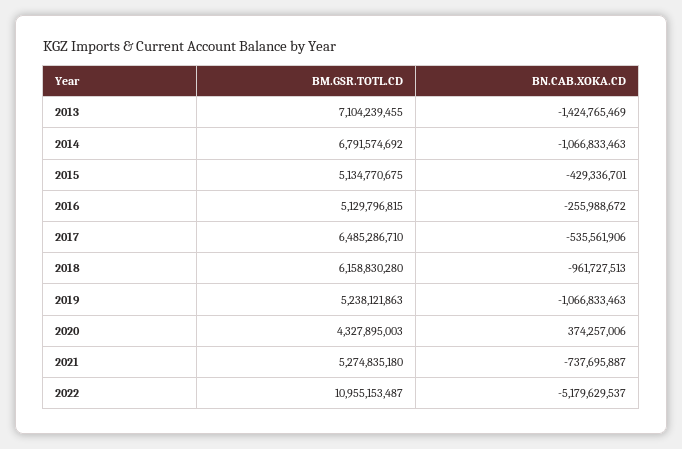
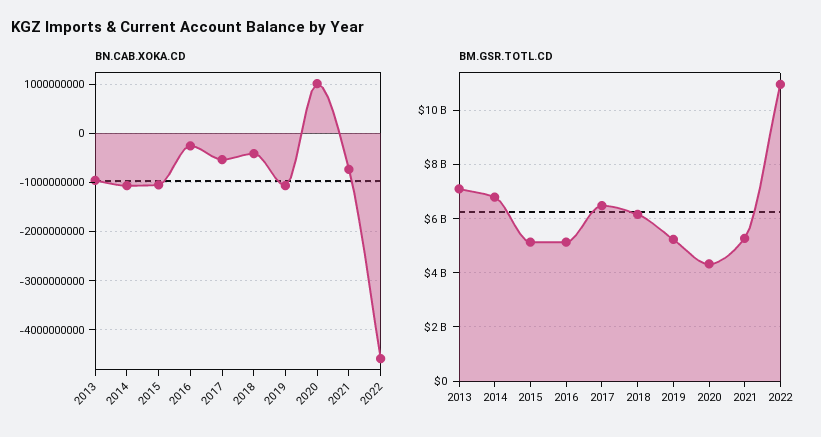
BN.CAB.XOKA.CD, 2013: -1424765469 -> -1000000000
BN.CAB.XOKA.CD, 2015: -429336701 -> -1000000000
BN.CAB.XOKA.CD, 2018: -961727513 -> -400000000
BN.CAB.XOKA.CD, 2020: 374257006 -> 1000000000
BN.CAB.XOKA.CD, 2022: -5179629537 -> -4600000000

